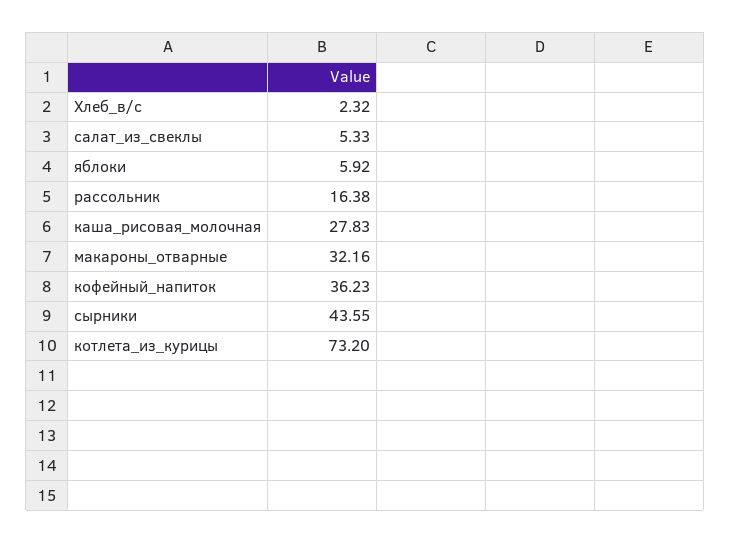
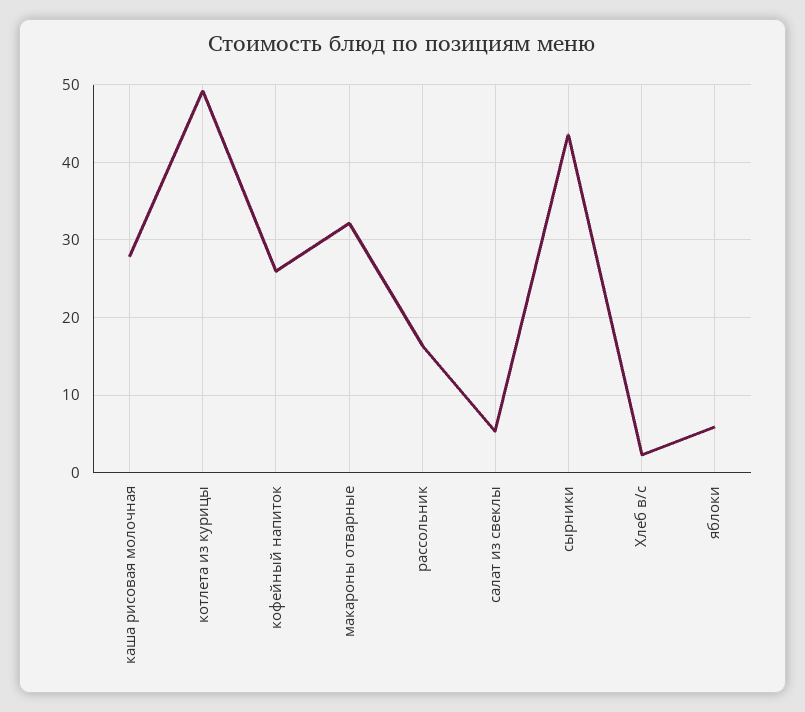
кофейный_напиток: 36.23 -> 26
котлета_из_курицы: 73.2 -> 49

